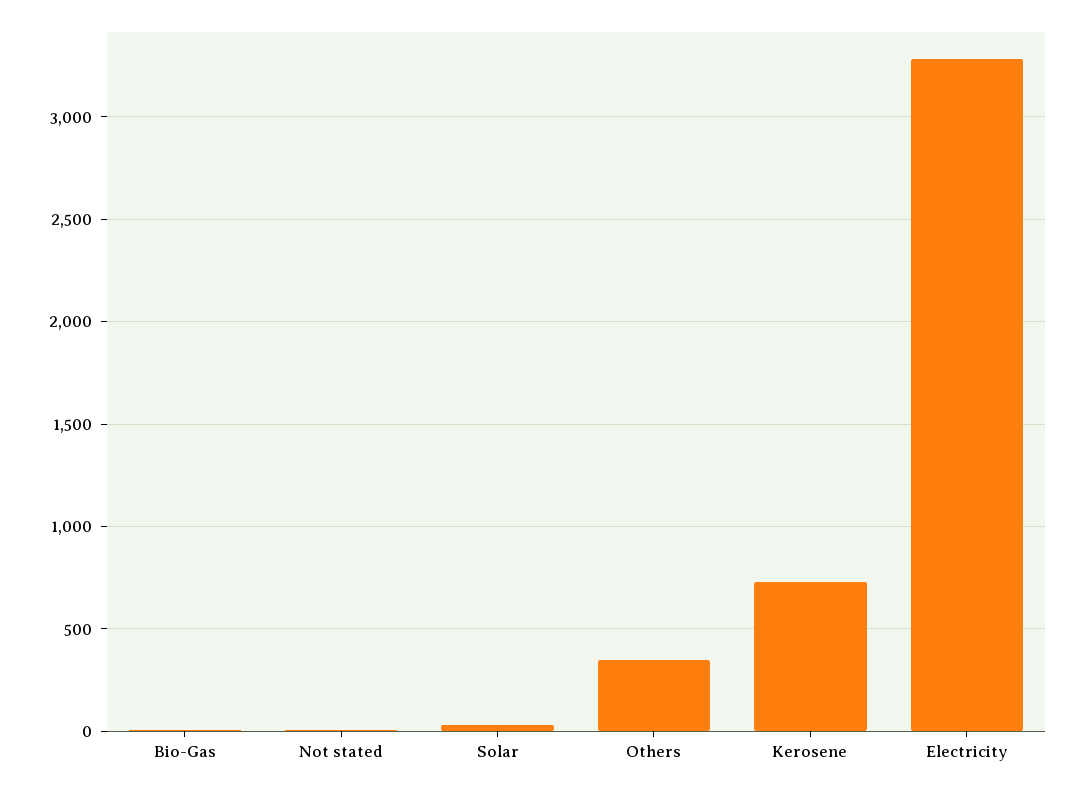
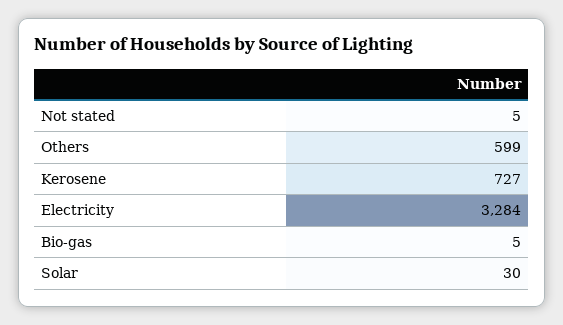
Others: 350 -> 599

